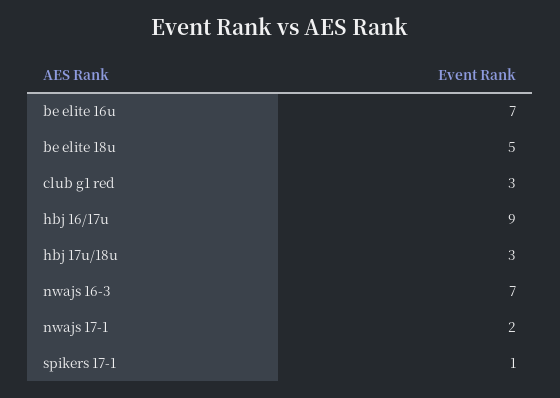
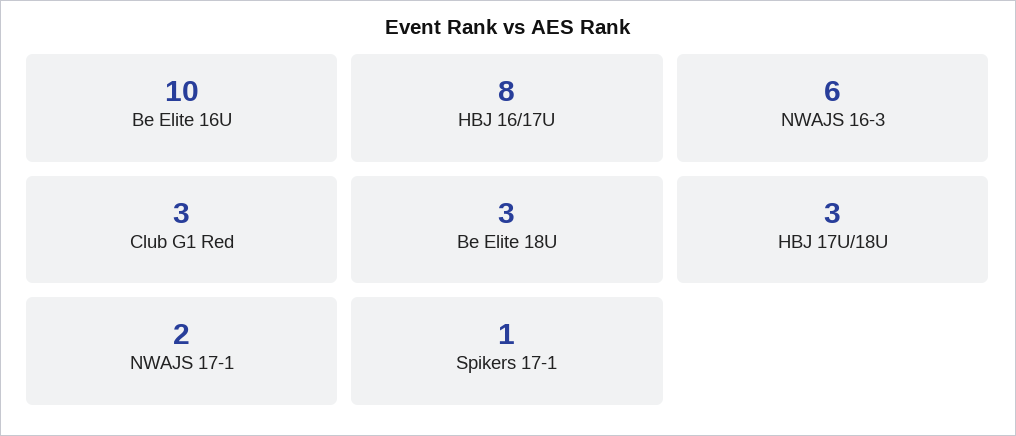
be elite 16u: 7 -> 10
be elite 18u: 5 -> 3
hbj 16/17u: 9 -> 8
nwajs 16-3: 7 -> 6

